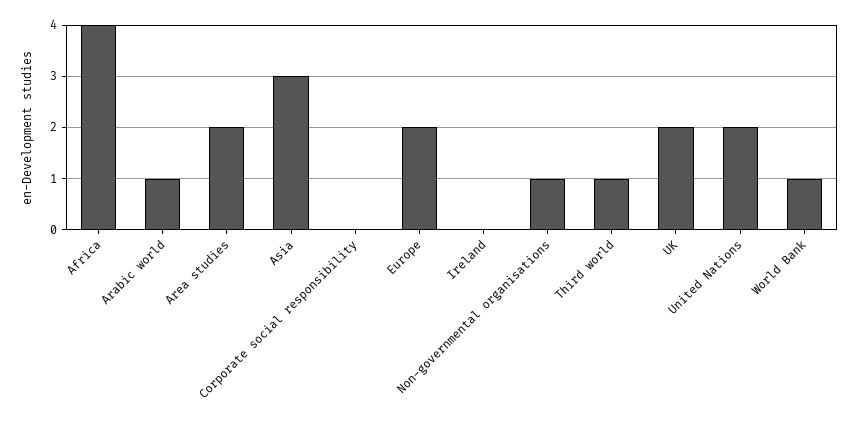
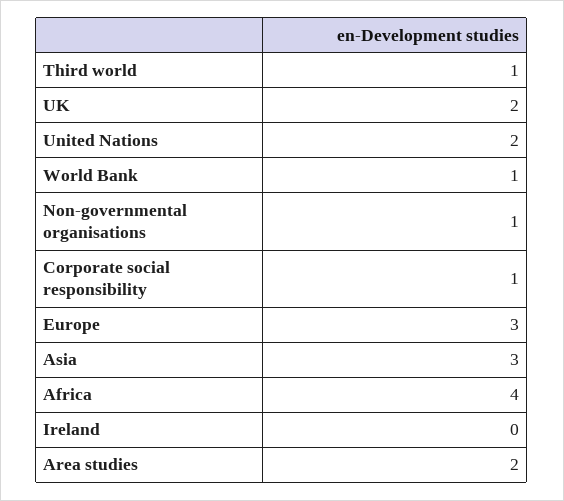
Arabic world: 1 -> none
Corporate social responsibility: 0 -> 1
Europe: 2 -> 3

